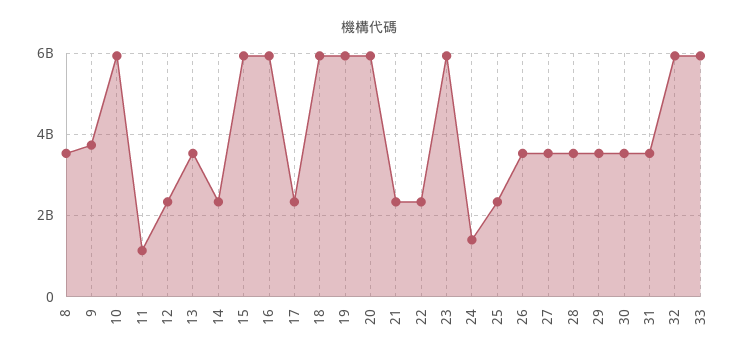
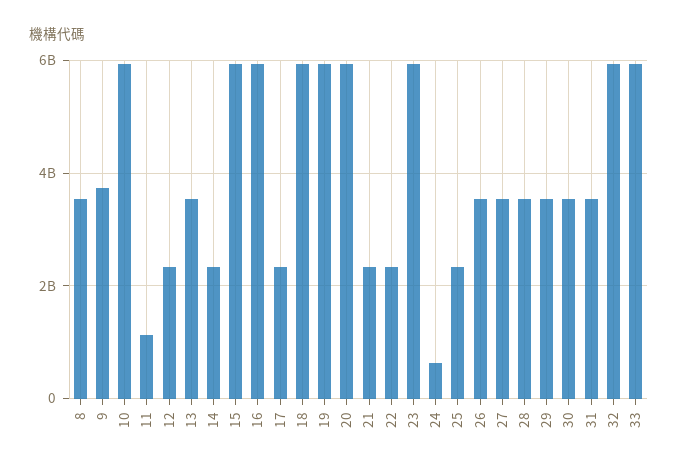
24: 1400000000 -> 600000000

